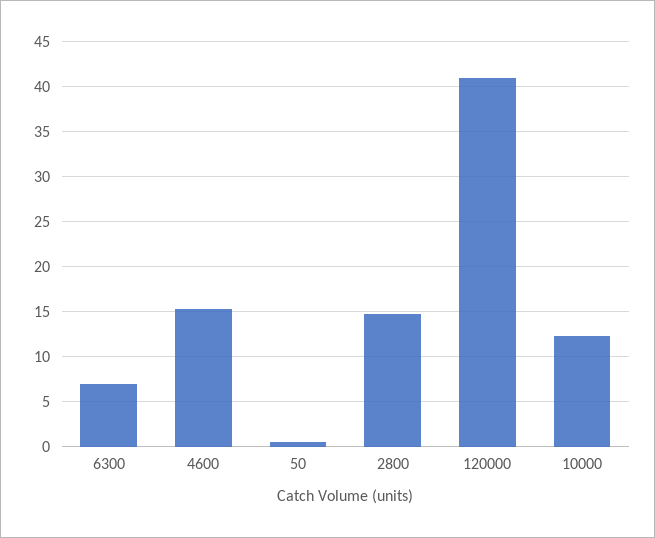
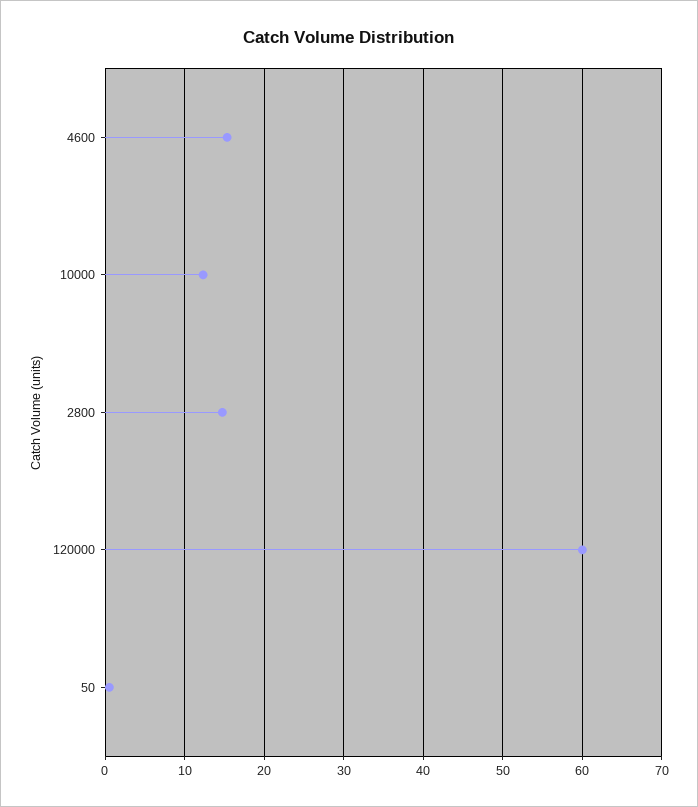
6300: 7 -> none
120000: 41 -> 60

